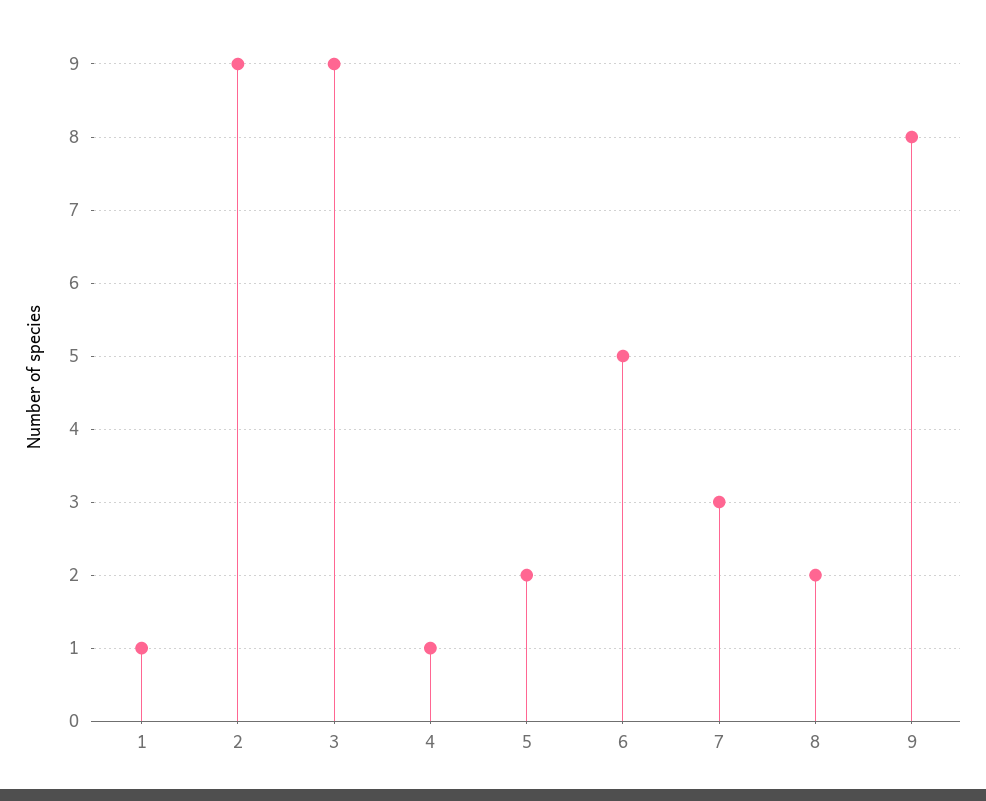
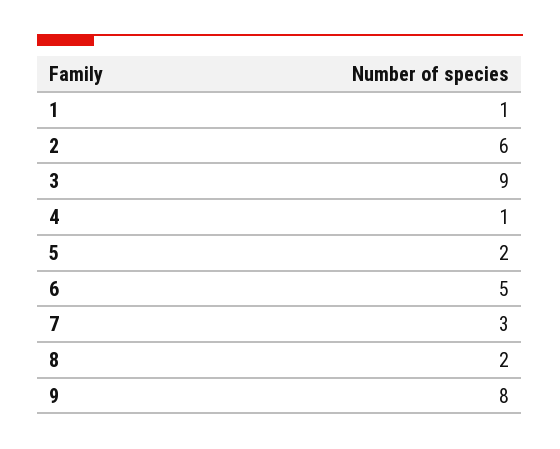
2: 9 -> 6

